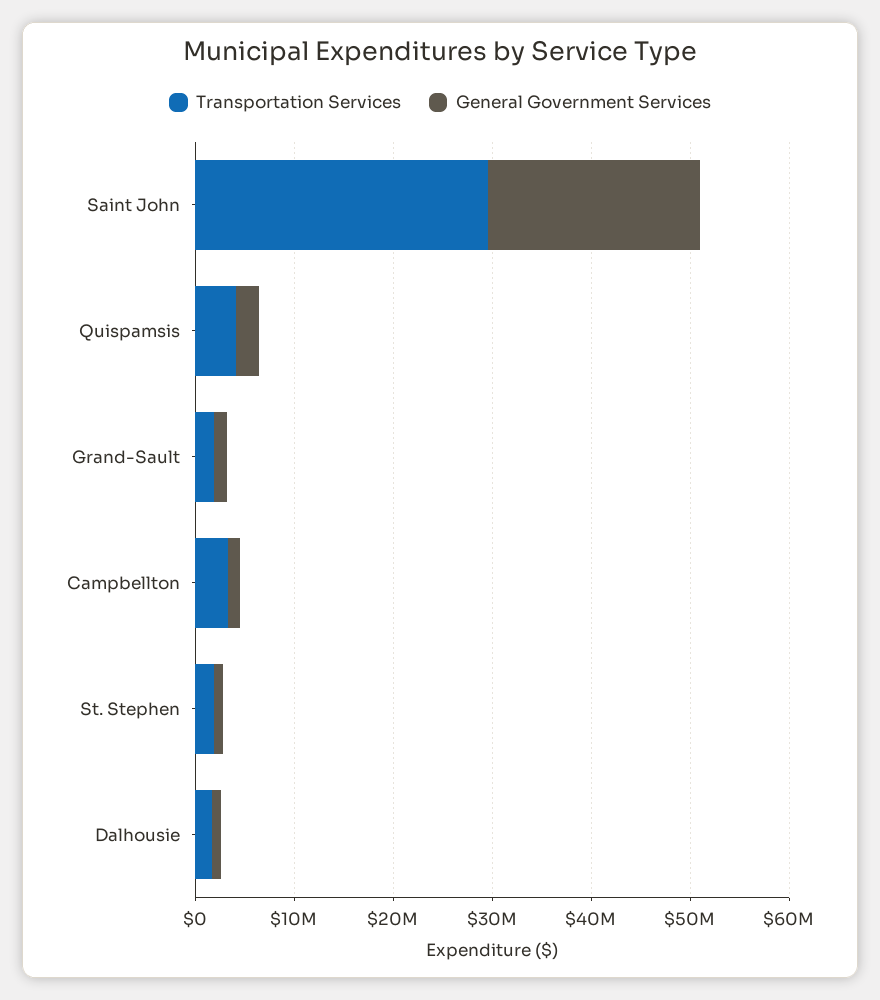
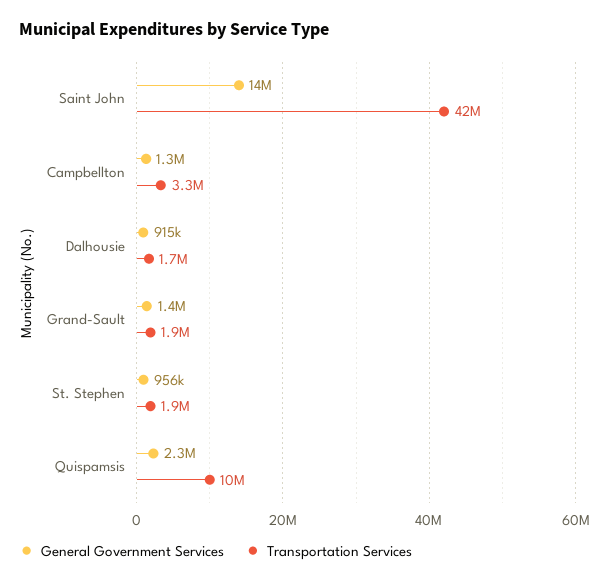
Transportation Services, Saint John: 30000000 -> 42000000
General Government Services, Saint John: 22000000 -> 14000000
Transportation Services, Quispamsis: 4000000 -> 10000000

